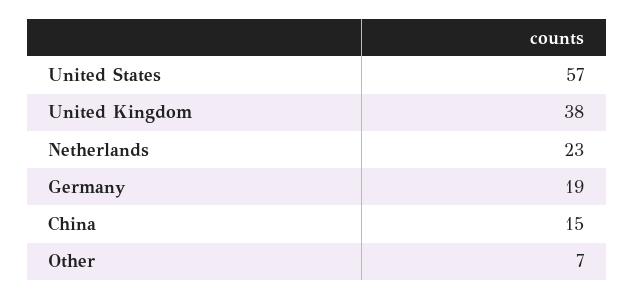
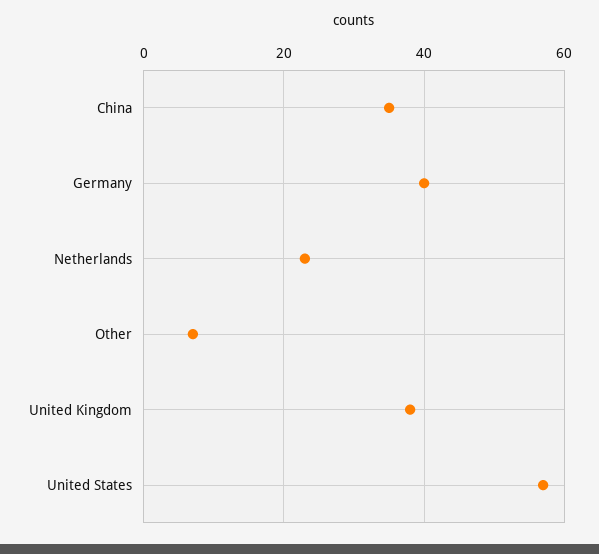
Germany: 19 -> 40
China: 15 -> 35

